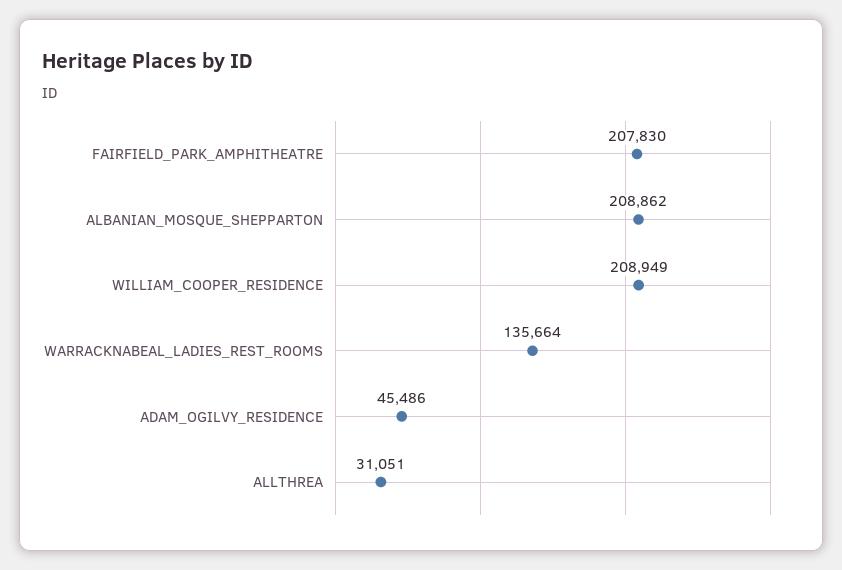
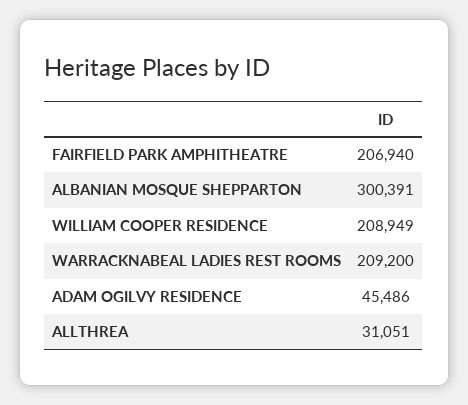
FAIRFIELD_PARK_AMPHITHEATRE: 207830 -> 206940
ALBANIAN_MOSQUE_SHEPPARTON: 208862 -> 300391
WARRACKNABEAL_LADIES_REST_ROOMS: 135664 -> 209200

